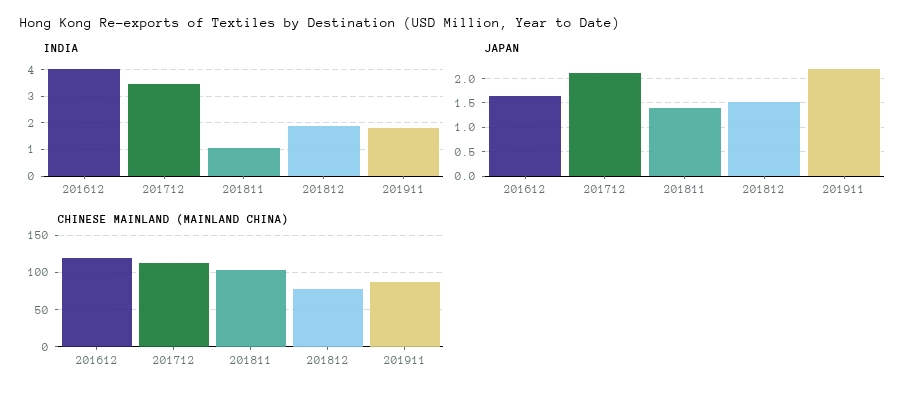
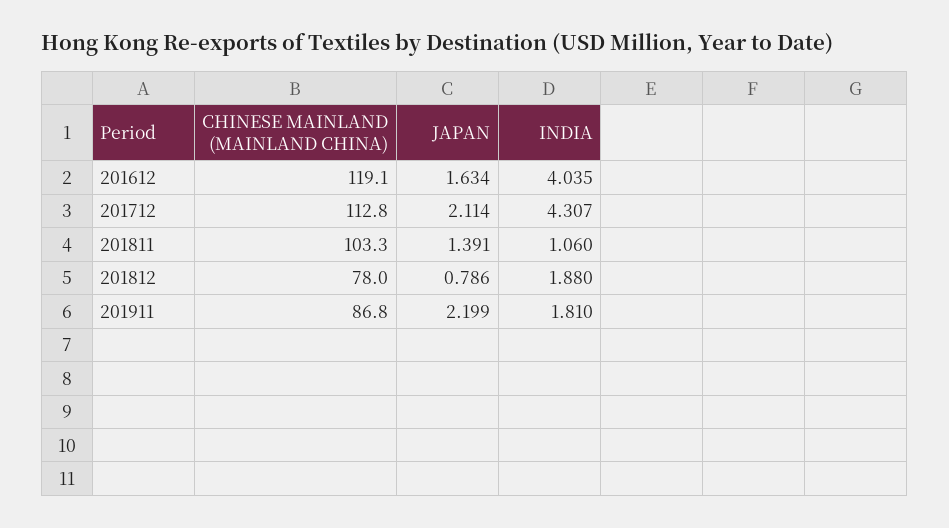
INDIA, 201712: 3.5 -> 4.307
JAPAN, 201812: 1.5 -> 0.786

